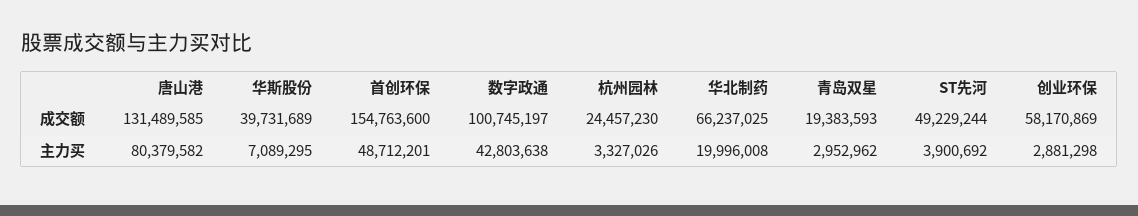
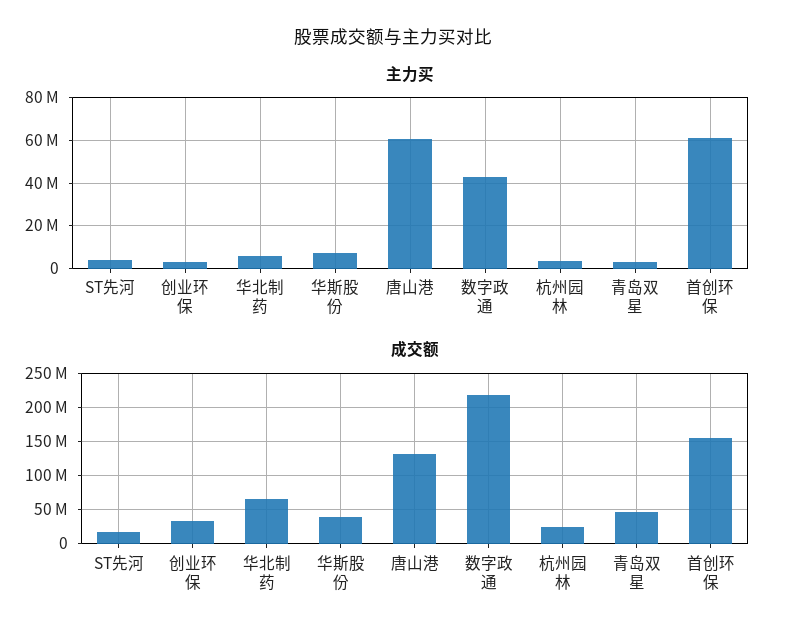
成交额, 数字政通: 100745197 -> 220000000
成交额, 青岛双星: 19383593 -> 50000000
成交额, ST先河: 49229244 -> 20000000
成交额, 创业环保: 58170869 -> 30000000
主力买, 唐山港: 80379582 -> 60000000
主力买, 首创环保: 48712201 -> 60000000
主力买, 华北制药: 19996008 -> 5000000

